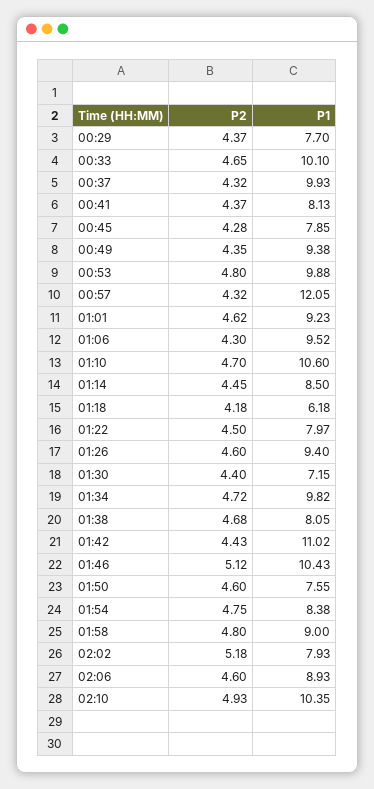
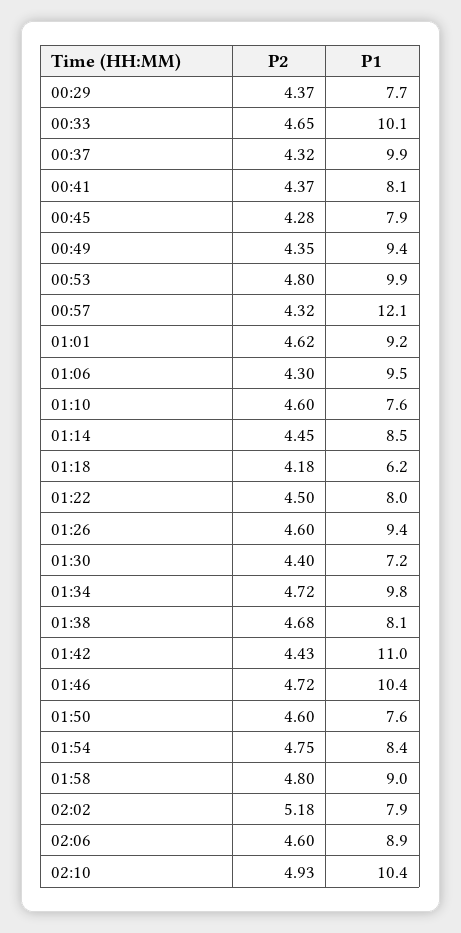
P2, 01:10: 4.7 -> 4.6
P1, 01:10: 10.6 -> 7.6
P2, 01:46: 5.12 -> 4.72

